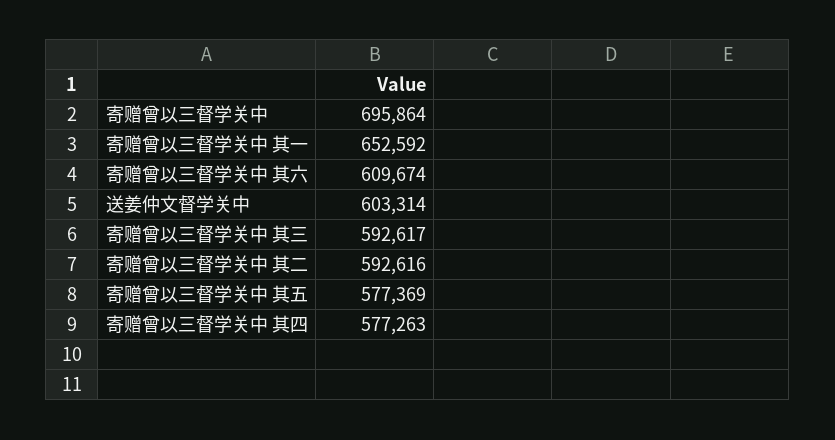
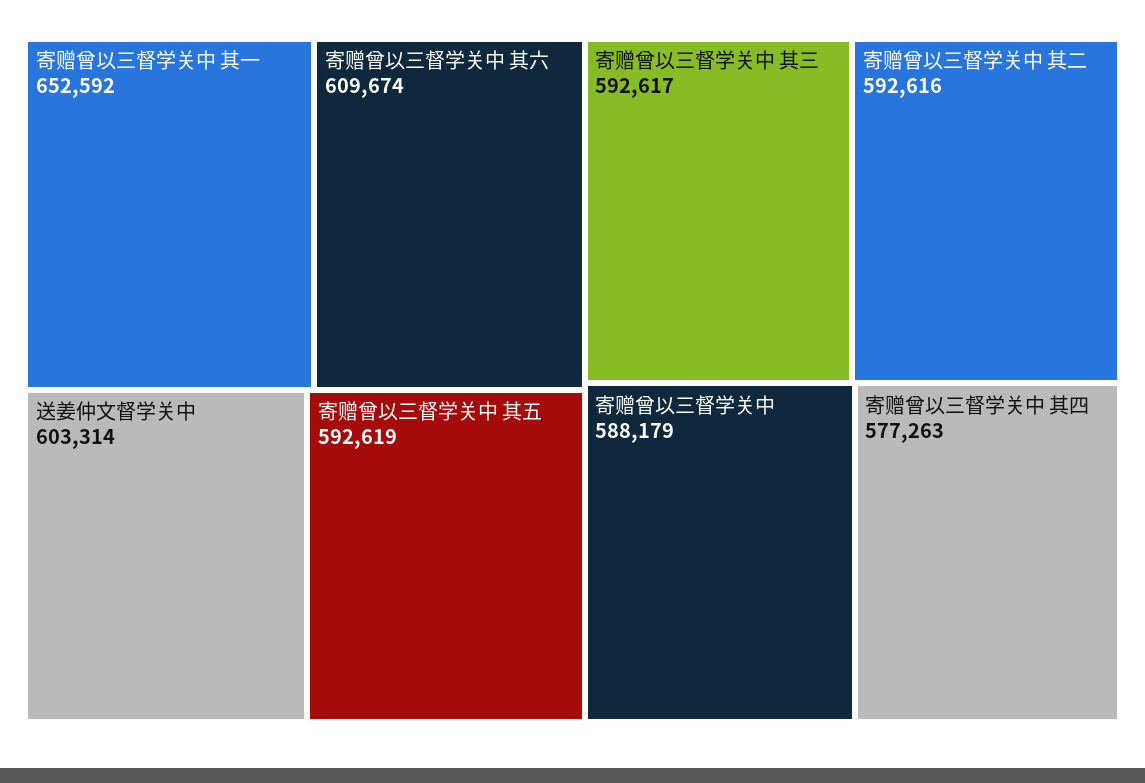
寄赠曾以三督学关中: 695864 -> 588179
寄赠曾以三督学关中 其五: 577369 -> 592619

